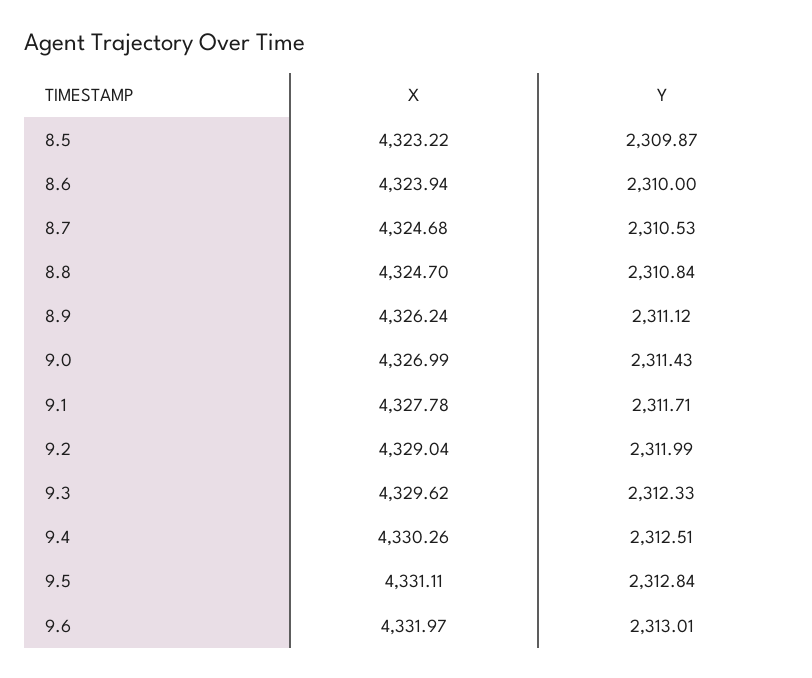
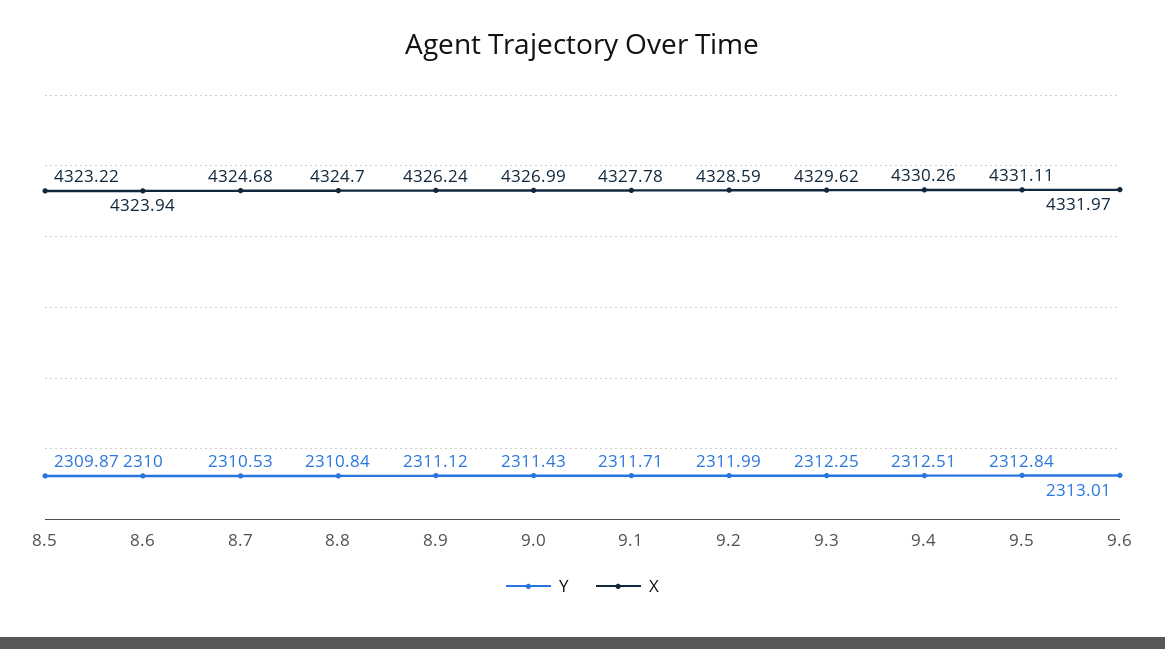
X, 9.2: 4329.04 -> 4328.59
Y, 9.3: 2312.33 -> 2312.25

